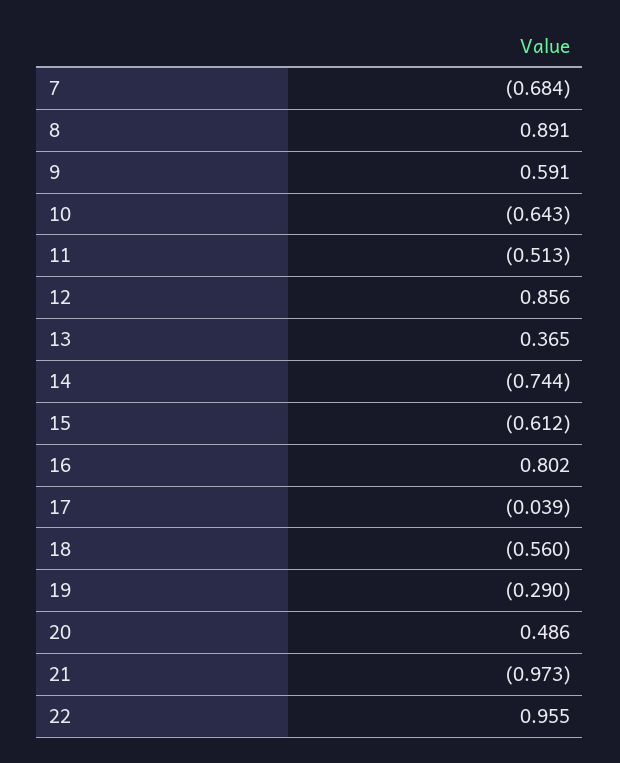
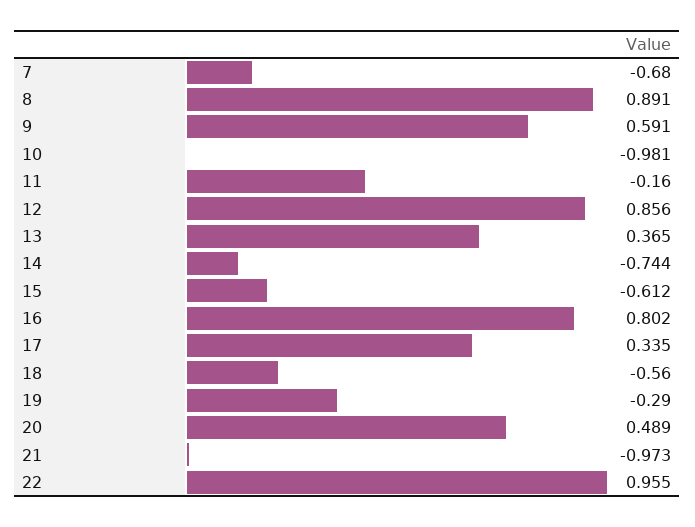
7: -0.684 -> -0.68
10: -0.643 -> -0.981
11: -0.513 -> -0.16
17: -0.039 -> 0.335
20: 0.486 -> 0.489

